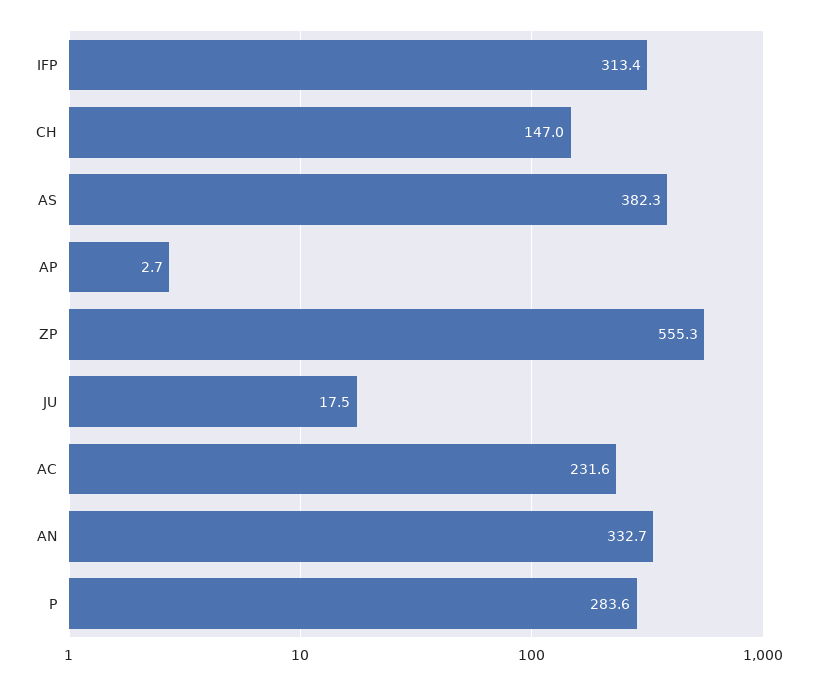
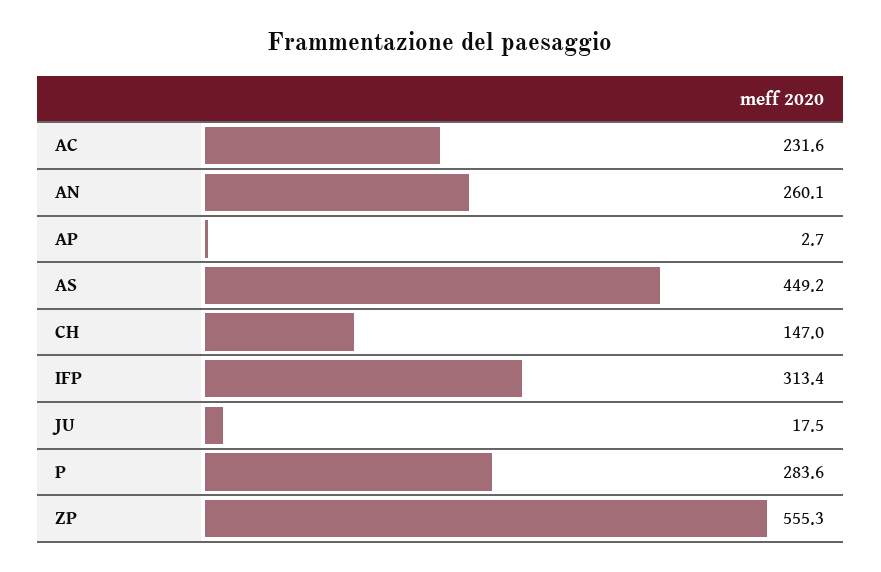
AS: 382.3 -> 449.2
AN: 332.7 -> 260.1

